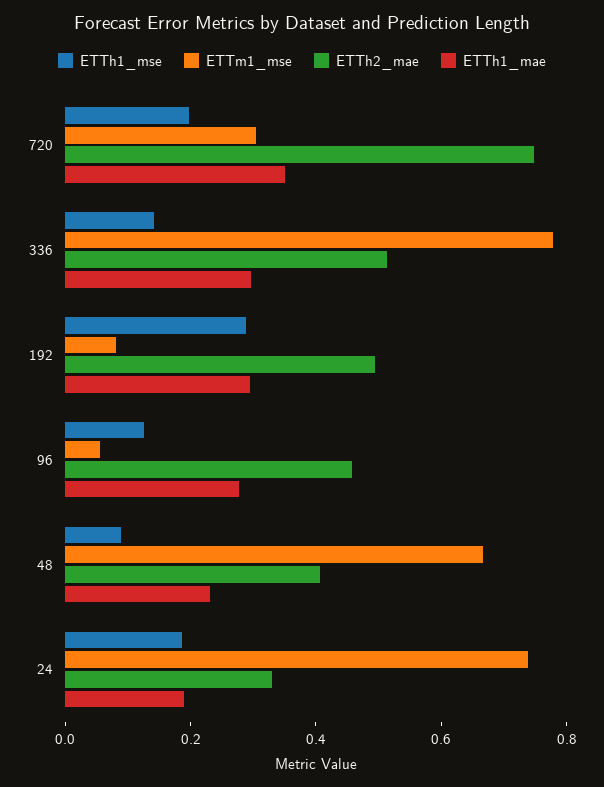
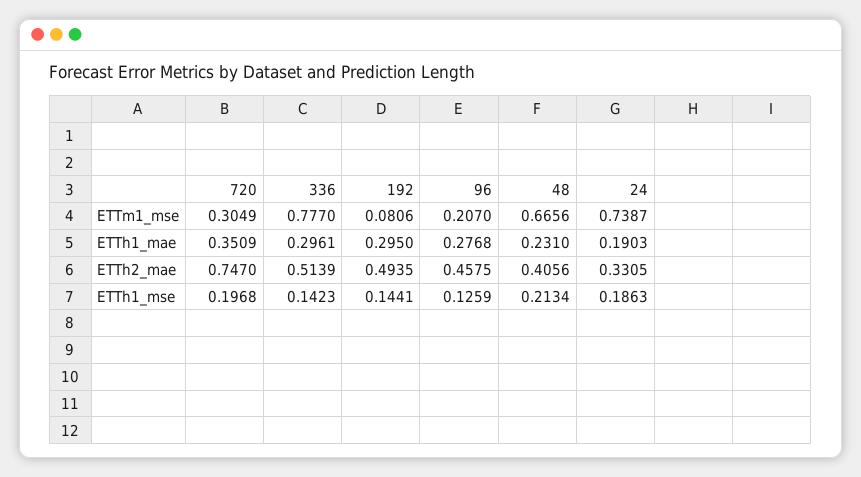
ETTh1_mse, 192: 0.3 -> 0.1441
ETTm1_mse, 96: 0.05 -> 0.207
ETTh1_mse, 48: 0.1 -> 0.2134

